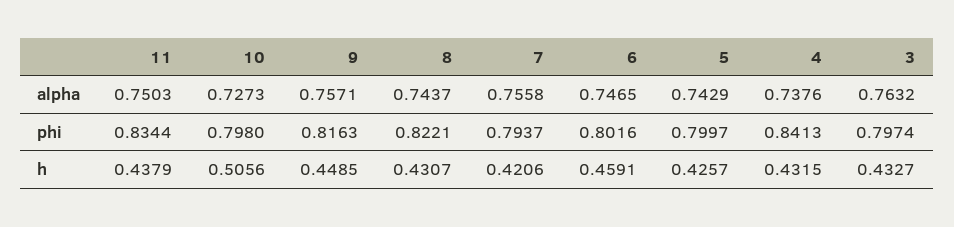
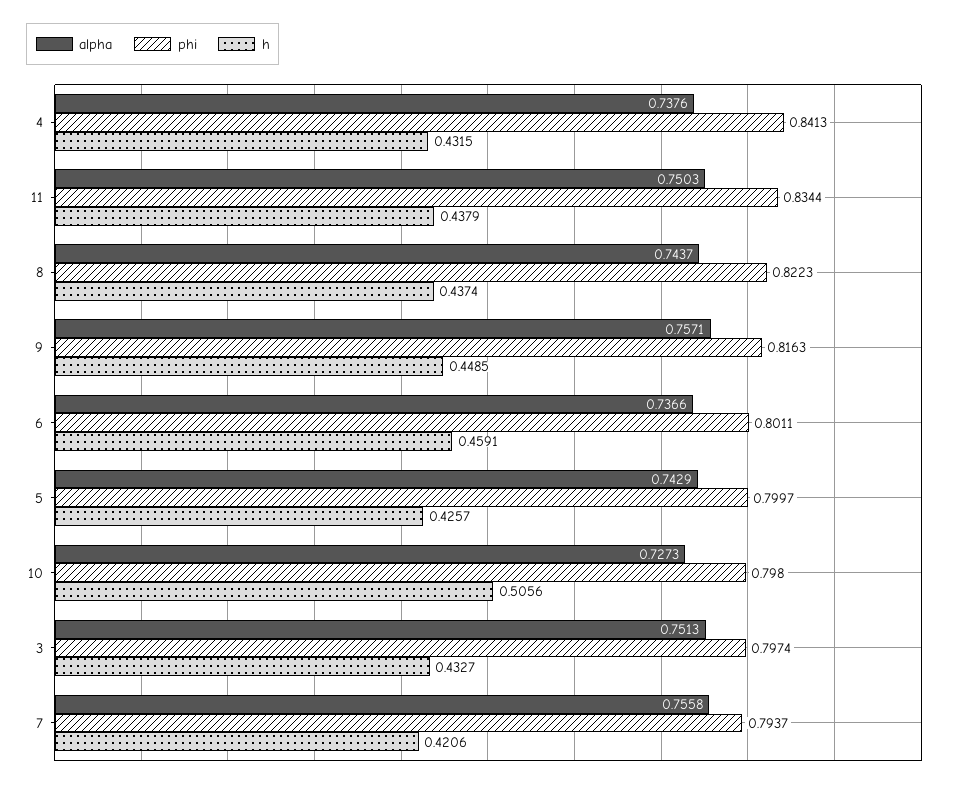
alpha, 6: 0.7465 -> 0.7366
alpha, 3: 0.7632 -> 0.7513
phi, 8: 0.8221 -> 0.8223
phi, 6: 0.8016 -> 0.8011
h, 8: 0.4307 -> 0.4374

